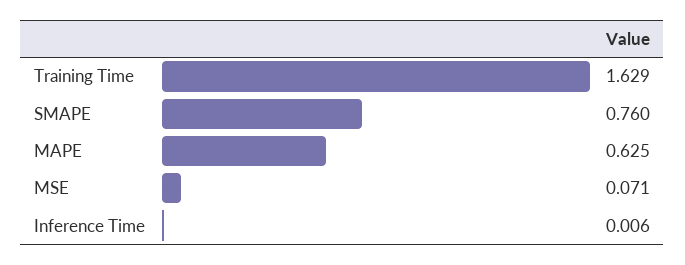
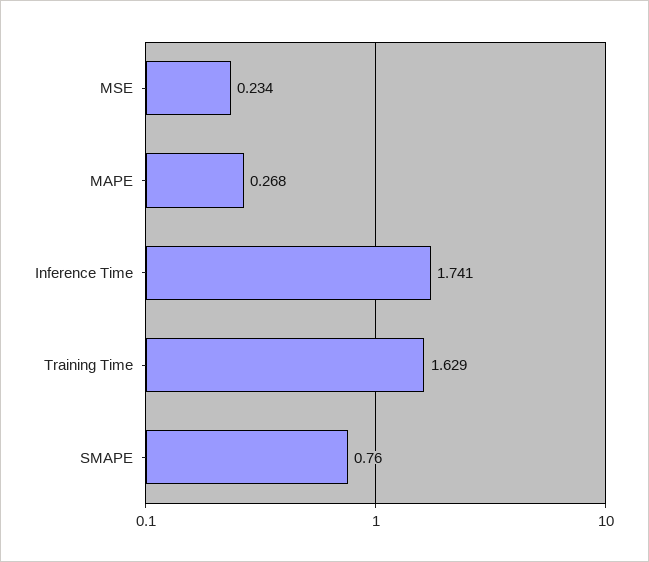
MAPE: 0.625 -> 0.268
MSE: 0.071 -> 0.234
Inference Time: 0.006 -> 1.741

